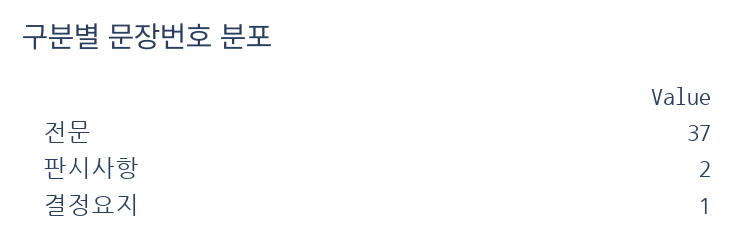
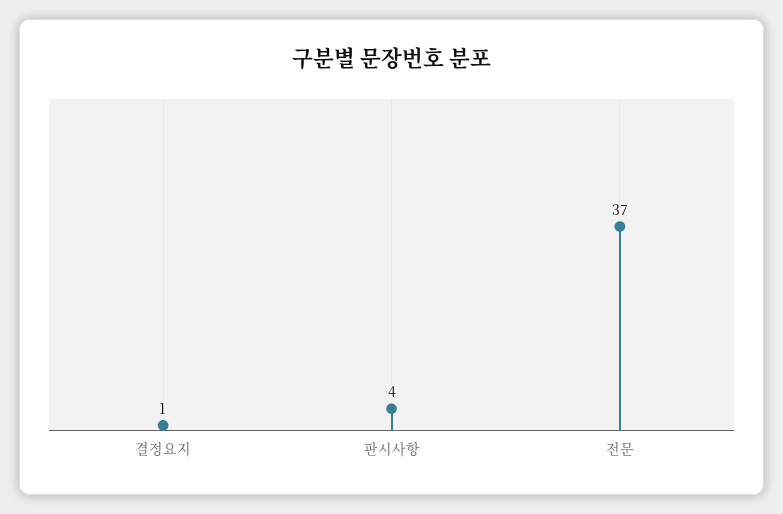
판시사항: 2 -> 4

